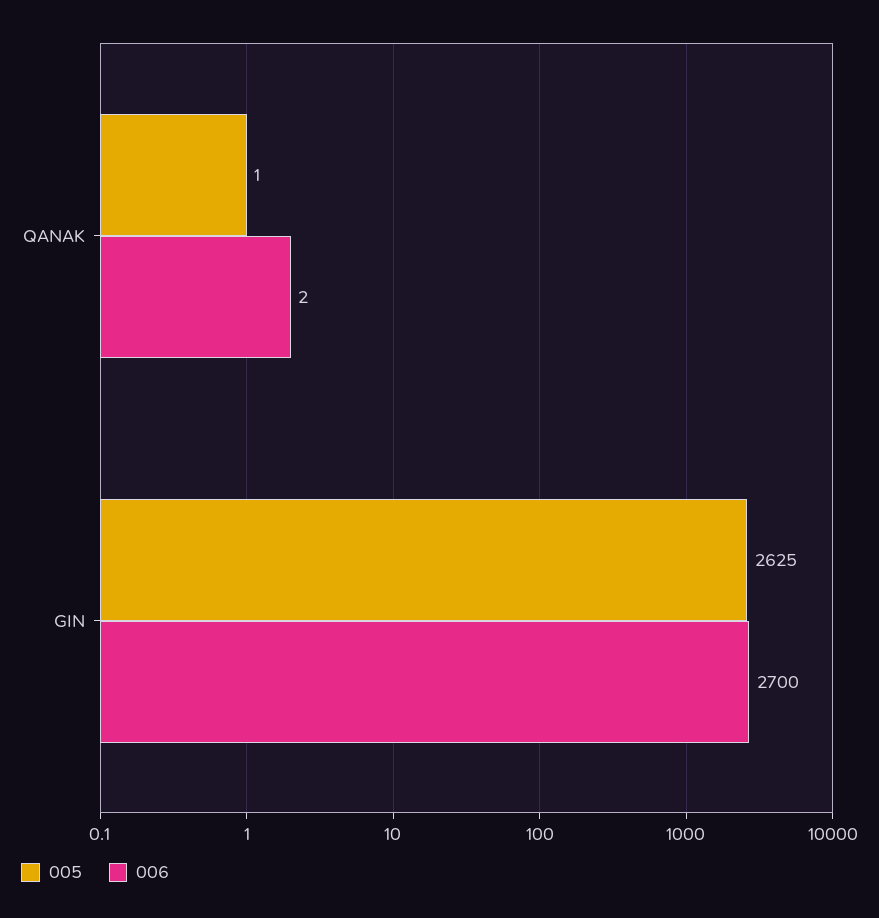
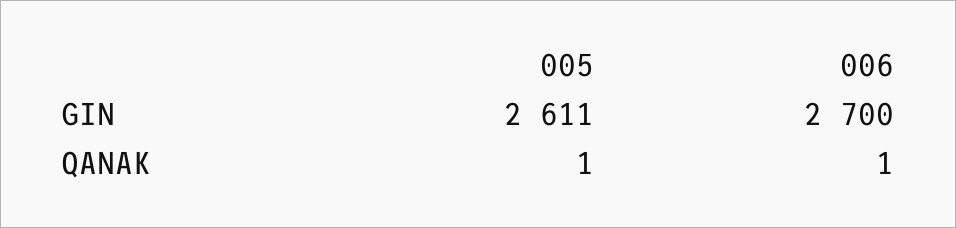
006, QANAK: 2 -> 1
005, GIN: 2625 -> 2611

